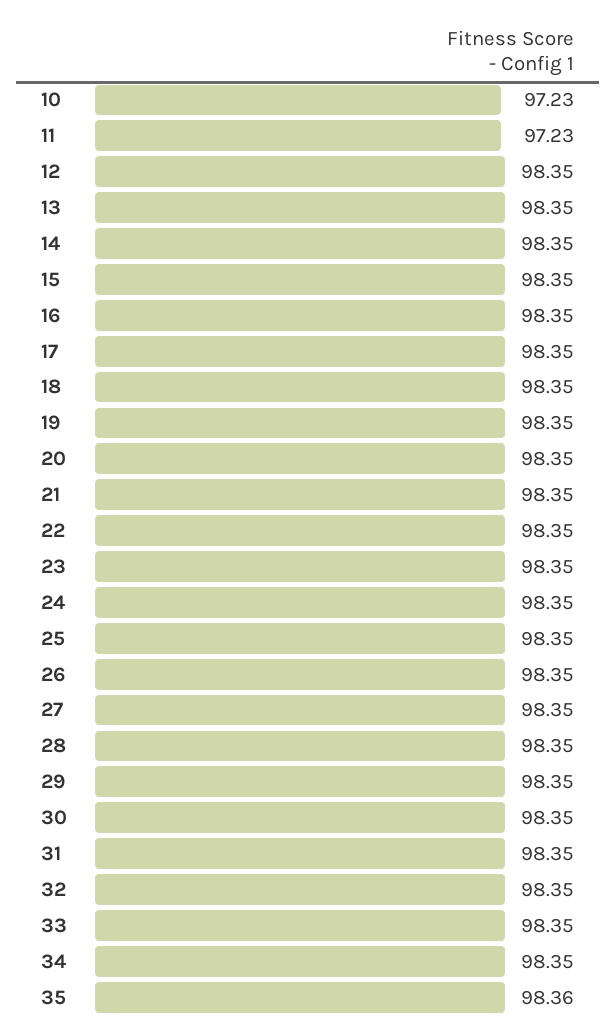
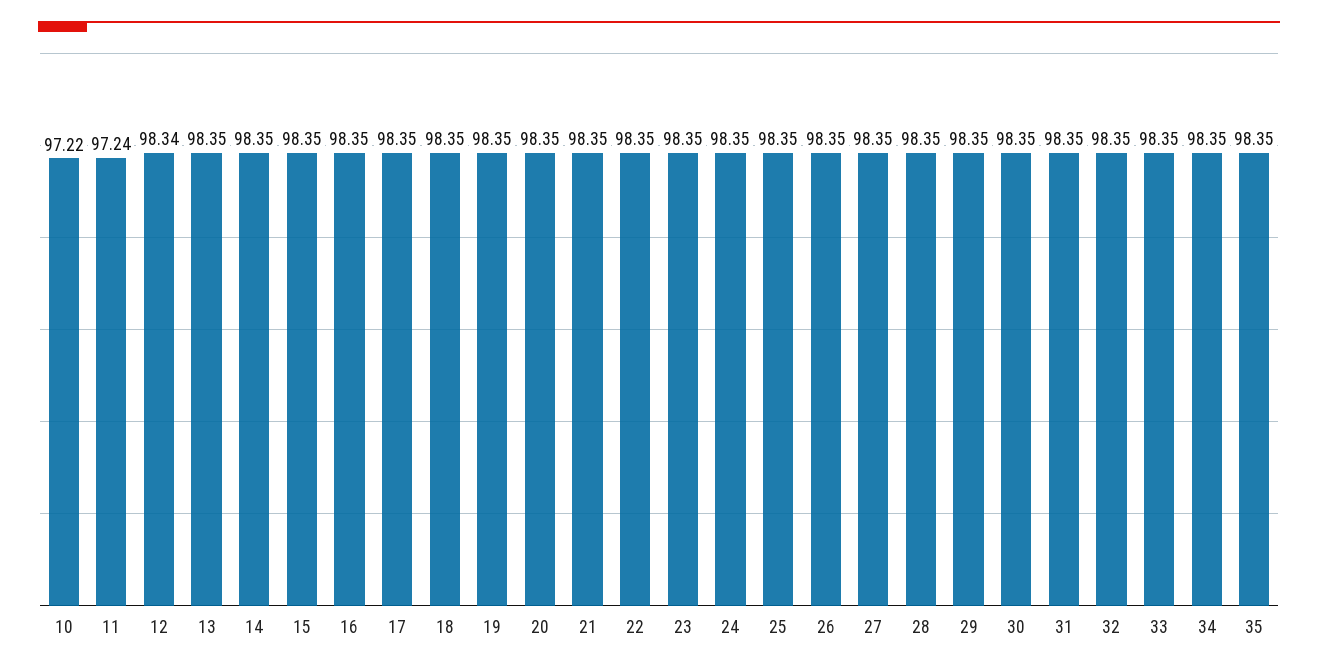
10: 97.23 -> 97.22
11: 97.23 -> 97.24
12: 98.35 -> 98.34
35: 98.36 -> 98.35

